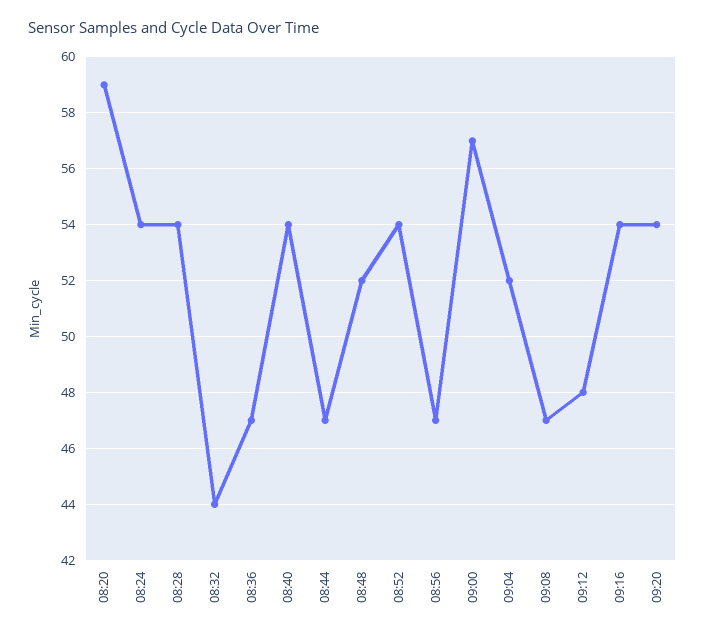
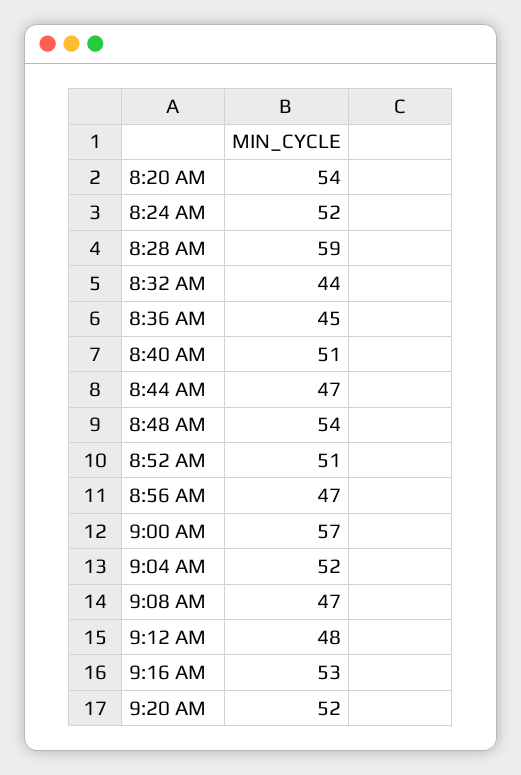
08:20: 59 -> 54
08:24: 54 -> 52
08:28: 54 -> 59
08:36: 47 -> 45
08:40: 54 -> 51
08:48: 52 -> 54
08:52: 54 -> 51
09:16: 54 -> 53
09:20: 54 -> 52

